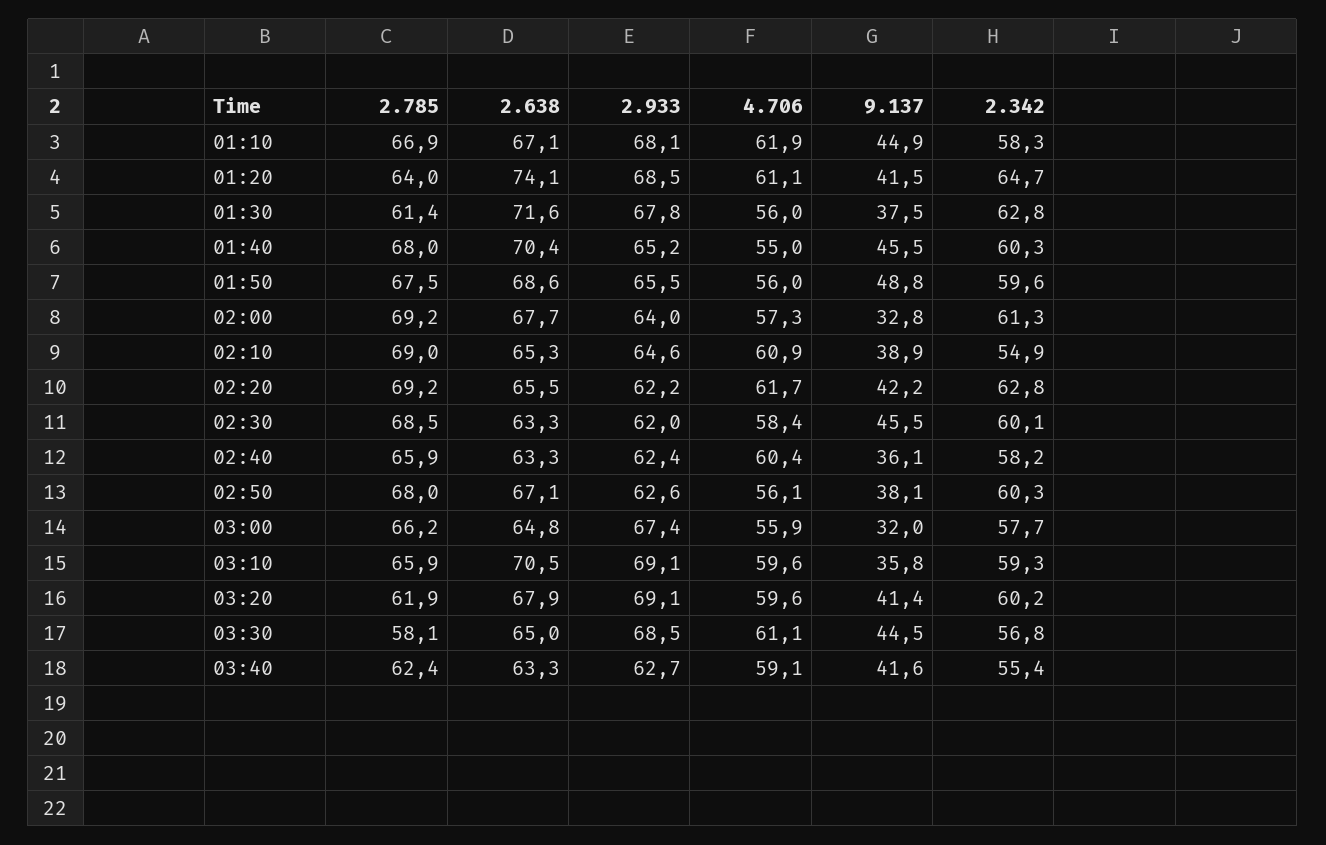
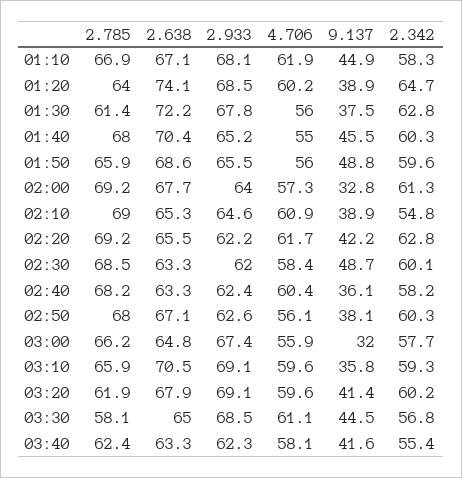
4.706, 01:20: 61.1 -> 60.2
9.137, 01:20: 41.5 -> 38.9
2.638, 01:30: 71.6 -> 72.2
2.785, 01:50: 67.5 -> 65.9
2.342, 02:10: 54.9 -> 54.8
9.137, 02:30: 45.5 -> 48.7
2.785, 02:40: 65.9 -> 68.2
2.933, 03:40: 62.7 -> 62.3
4.706, 03:40: 59.1 -> 58.1

